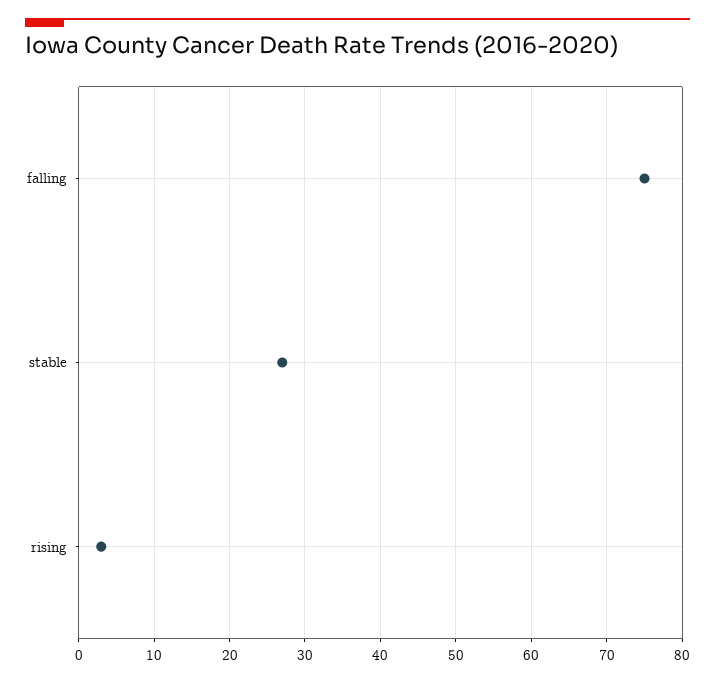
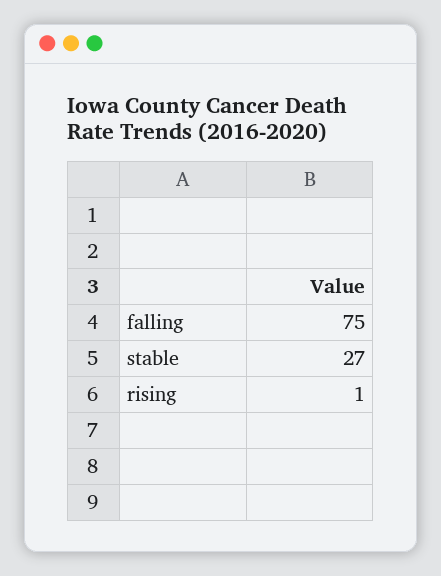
rising: 3 -> 1

